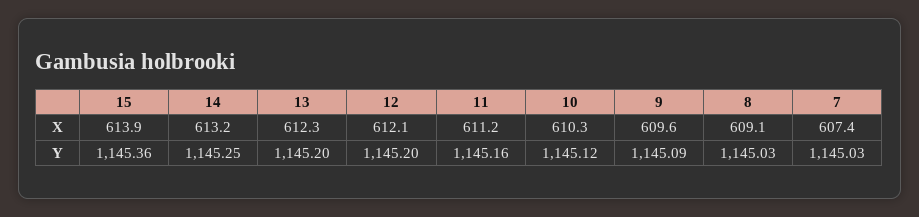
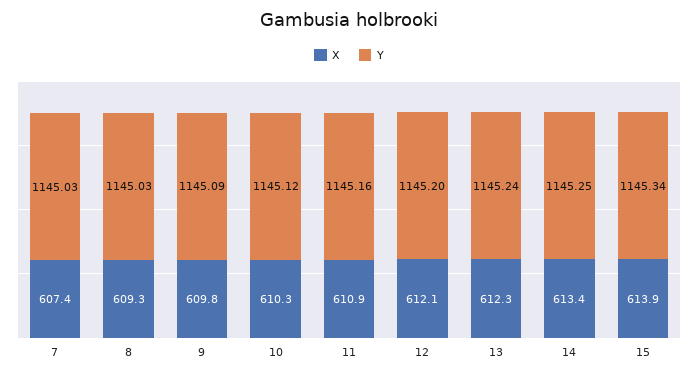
X, 14: 613.2 -> 613.4
X, 11: 611.2 -> 610.9
X, 9: 609.6 -> 609.8
X, 8: 609.1 -> 609.3
Y, 15: 1145.36 -> 1145.34
Y, 13: 1145.2 -> 1145.24

